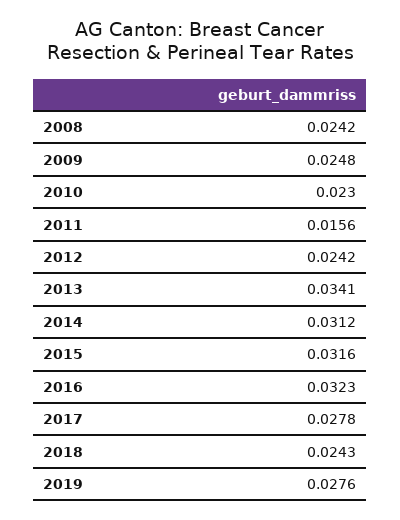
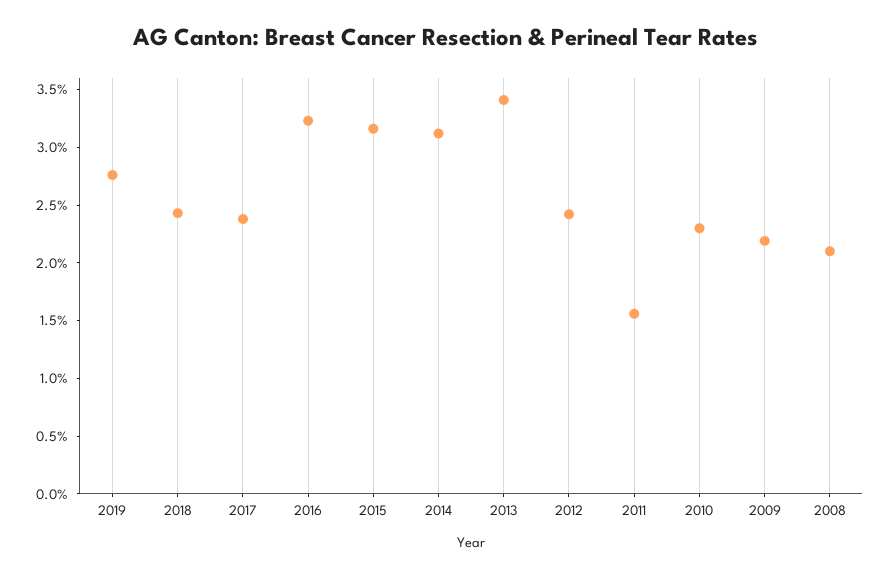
2008: 0.0242 -> 0.021
2009: 0.0248 -> 0.022
2017: 0.0278 -> 0.024

